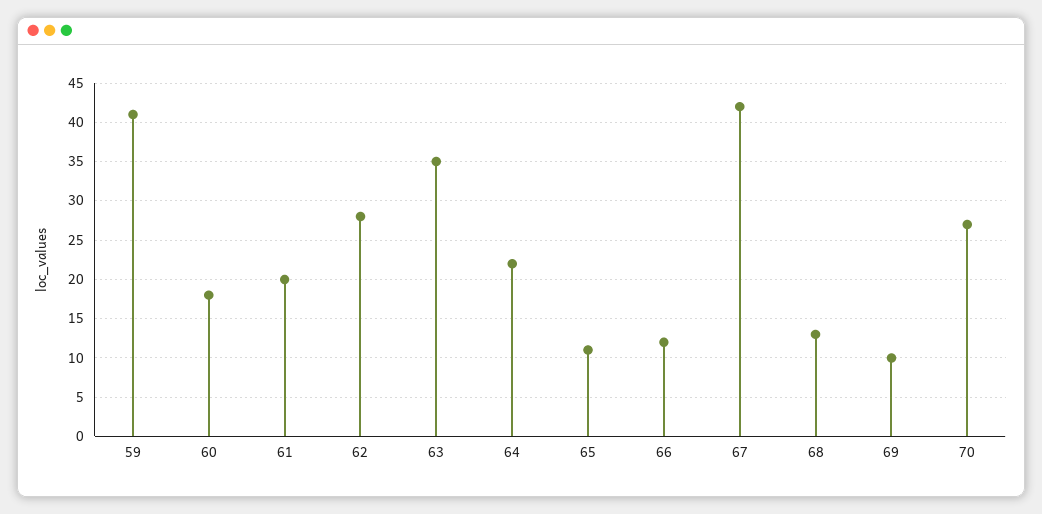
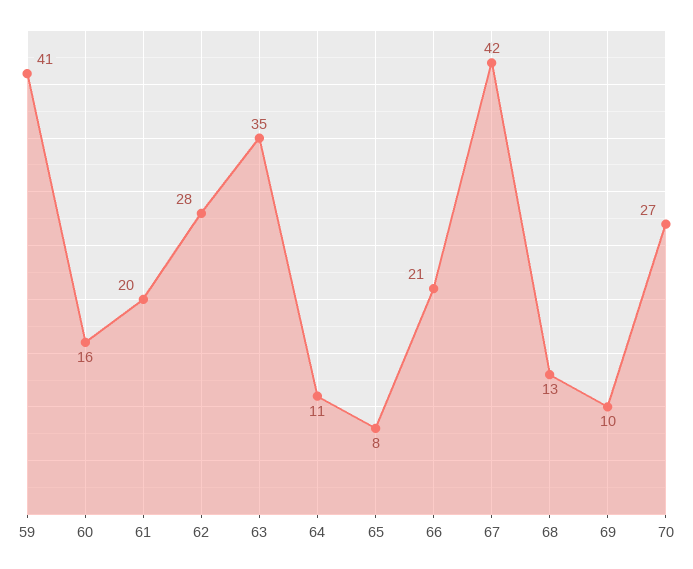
60: 18 -> 16
64: 22 -> 11
65: 11 -> 8
66: 12 -> 21

